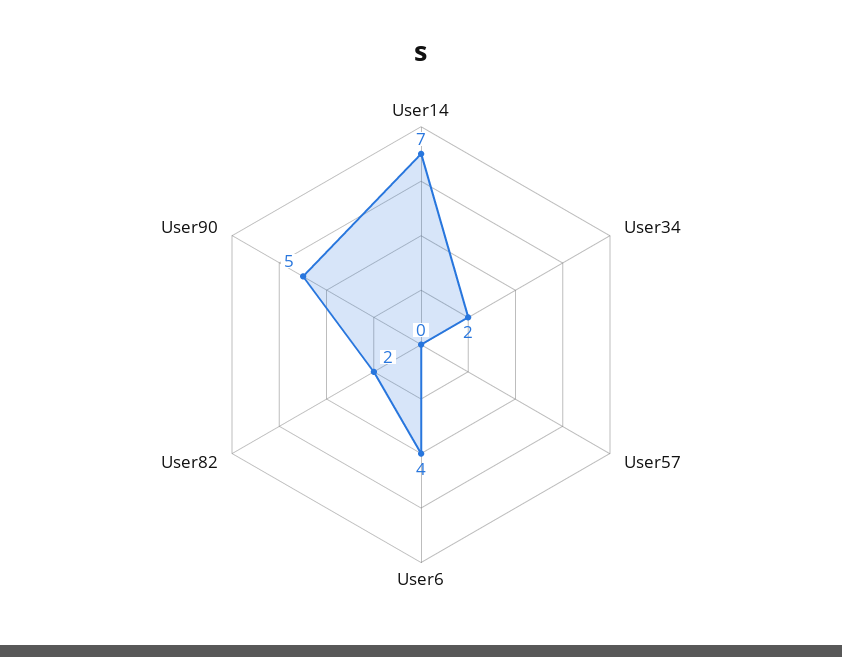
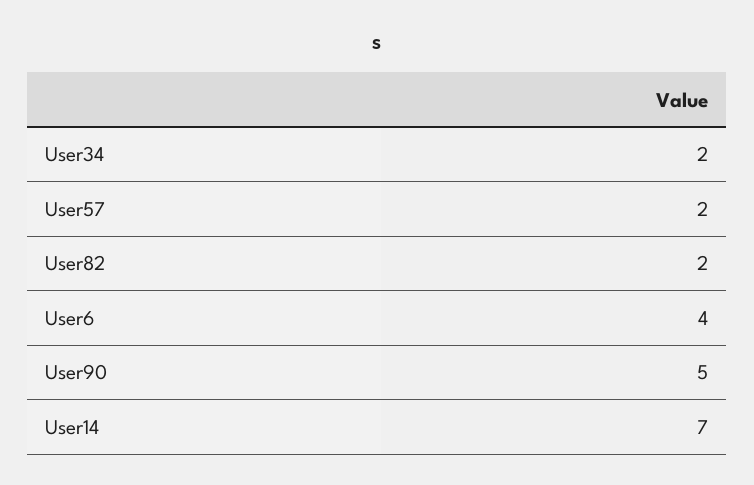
User57: 0 -> 2

